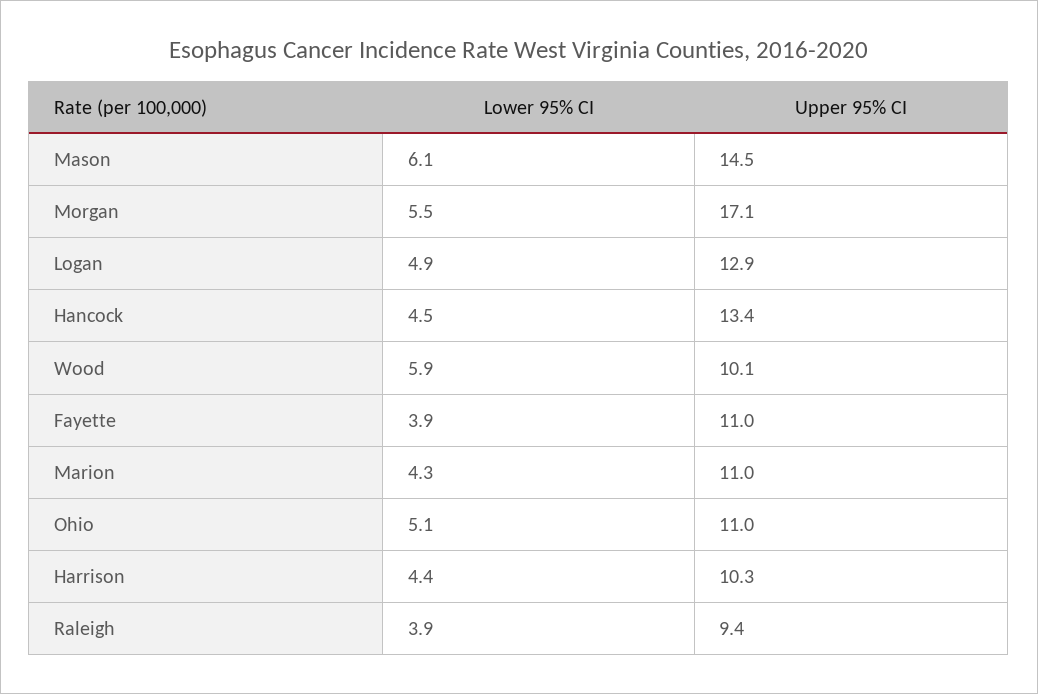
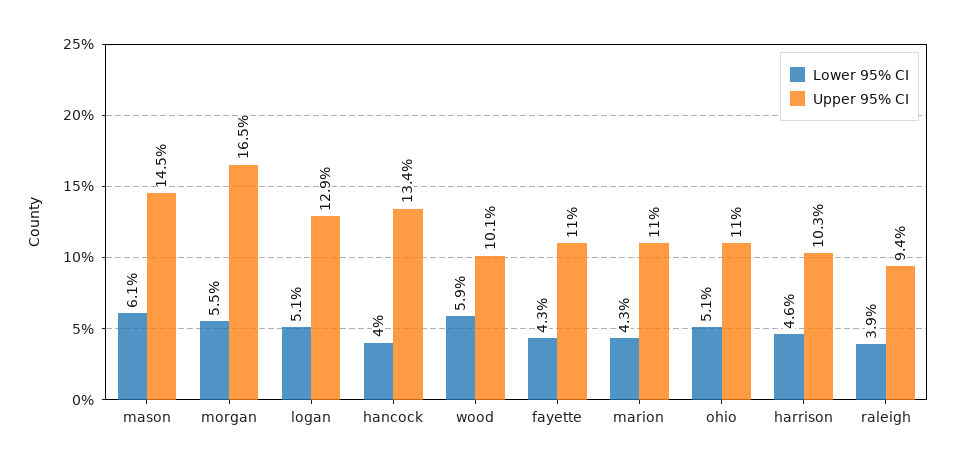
Upper 95% CI, Morgan: 17.1 -> 16.5
Lower 95% CI, Logan: 4.9 -> 5.1
Lower 95% CI, Hancock: 4.5 -> 4
Lower 95% CI, Fayette: 3.9 -> 4.3
Lower 95% CI, Harrison: 4.4 -> 4.6

